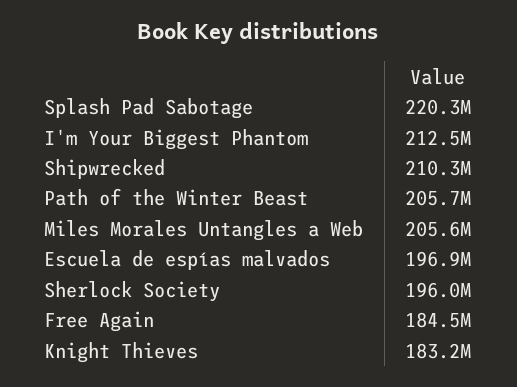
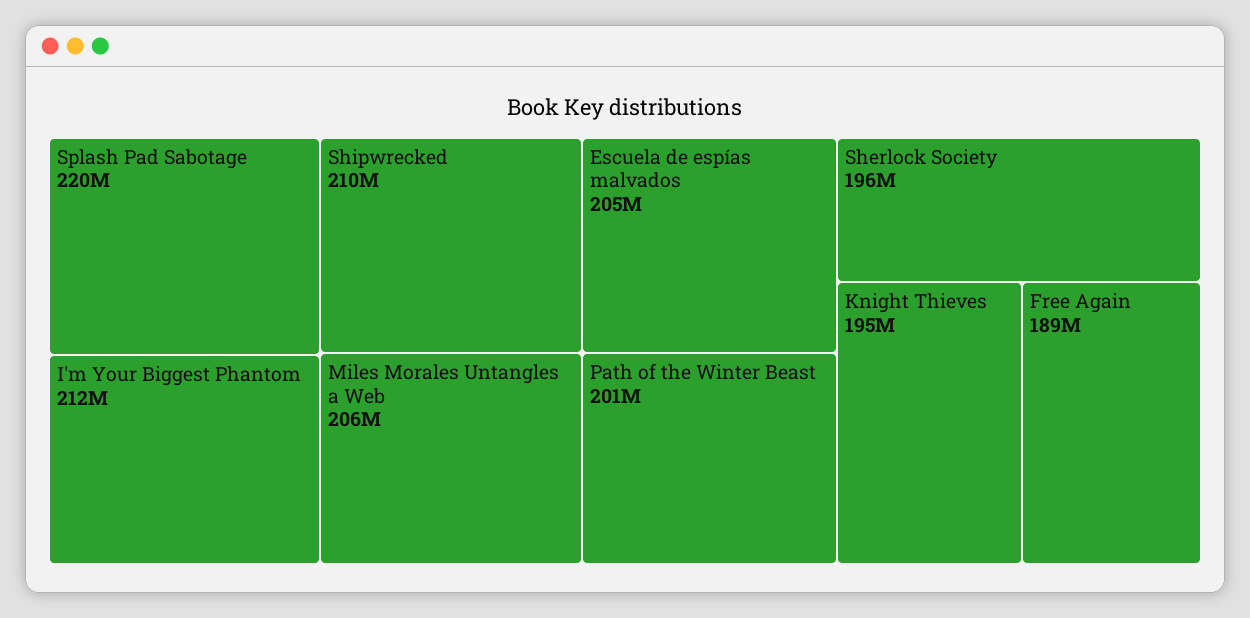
Path of the Winter Beast: 205700000 -> 201000000
Escuela de espías malvados: 196900000 -> 205000000
Free Again: 184500000 -> 189000000
Knight Thieves: 183200000 -> 195000000

